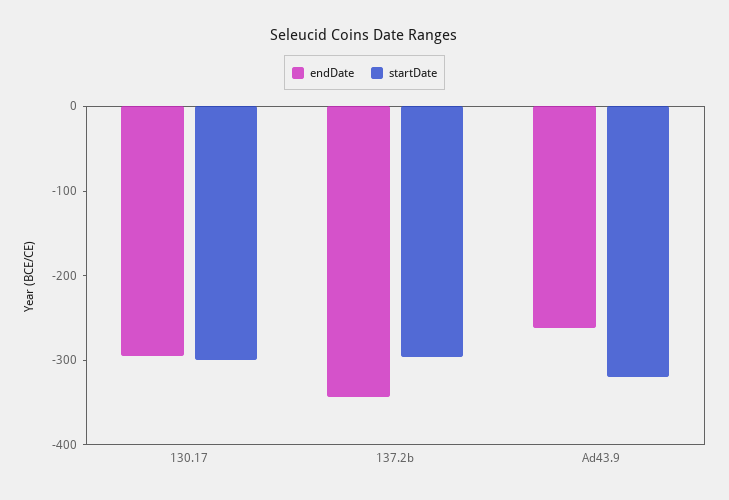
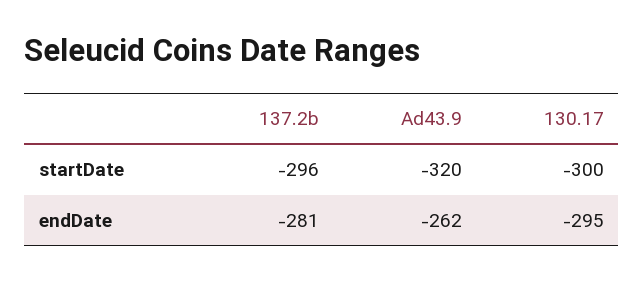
endDate, 137.2b: -340 -> -281

